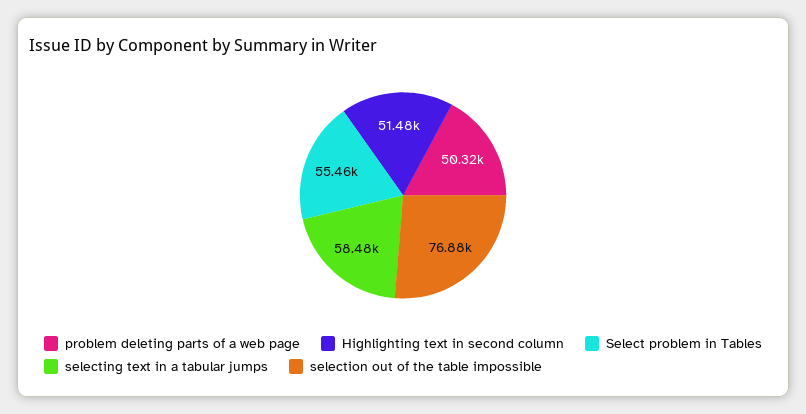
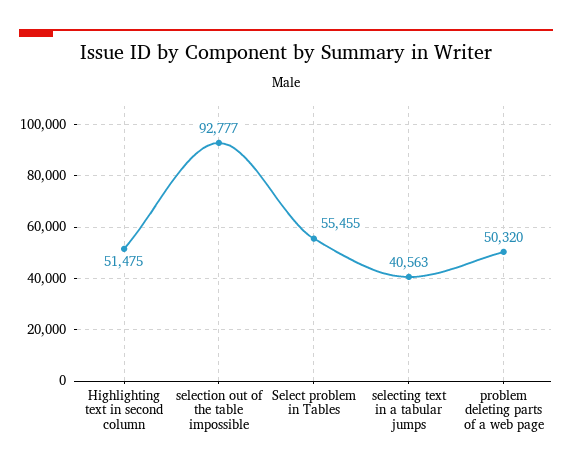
selecting text in a tabular jumps: 58480 -> 40563
selection out of the table impossible: 76880 -> 92777

